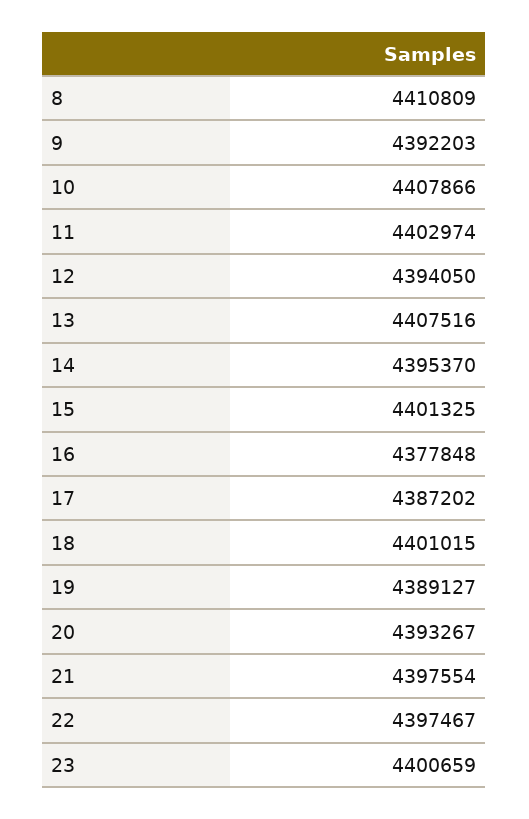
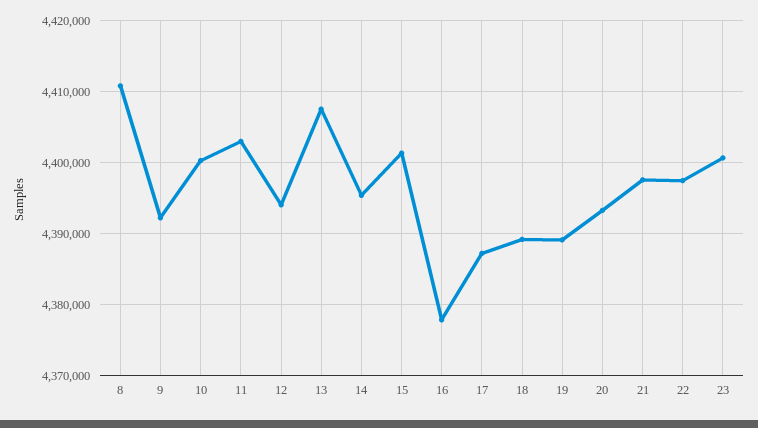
10: 4407866 -> 4400000
18: 4401015 -> 4389000

